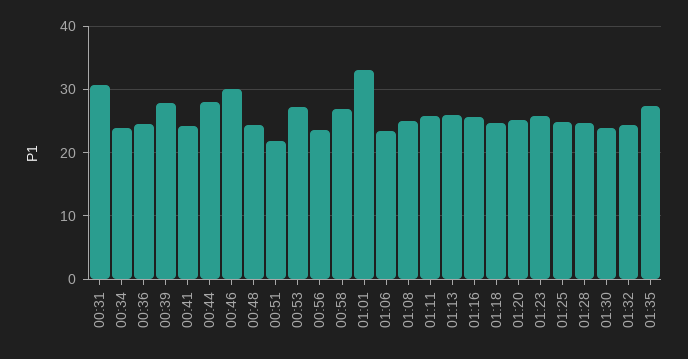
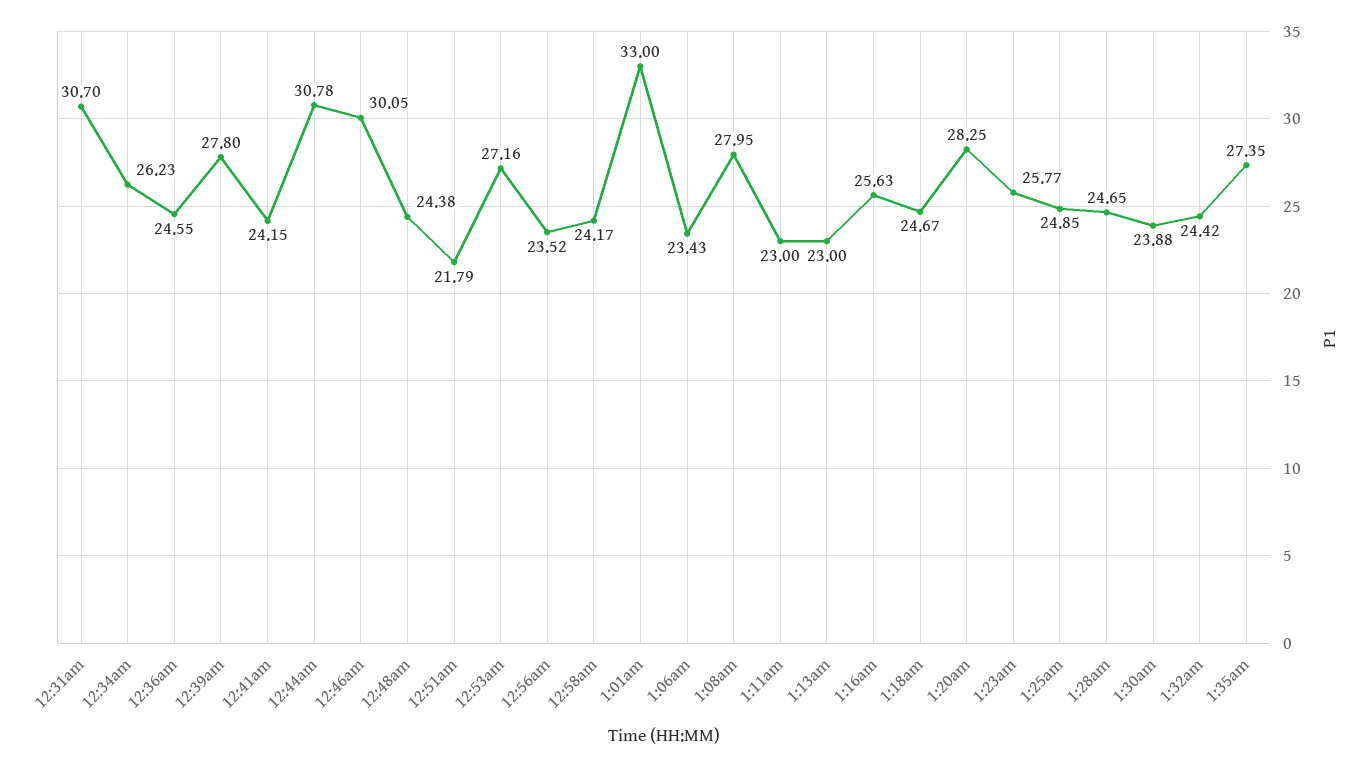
00:34: 24 -> 26.23
00:44: 28 -> 30.78
00:58: 27 -> 24.17
01:08: 25 -> 27.95
01:11: 26 -> 23
01:13: 26 -> 23
01:20: 25 -> 28.25

